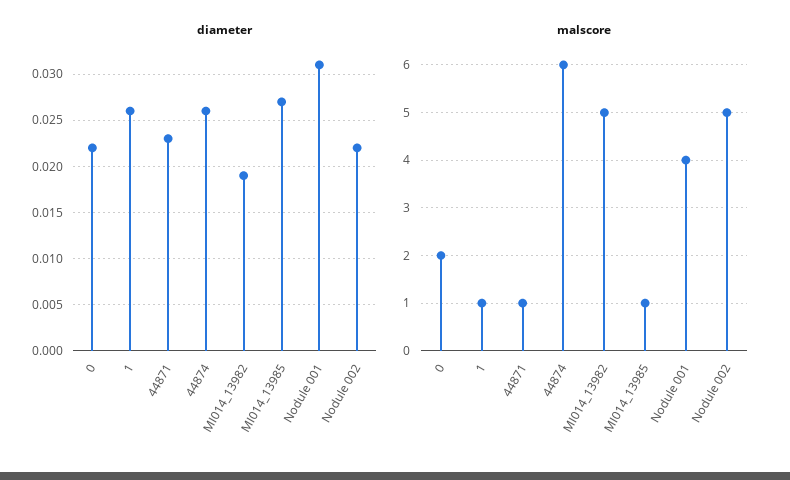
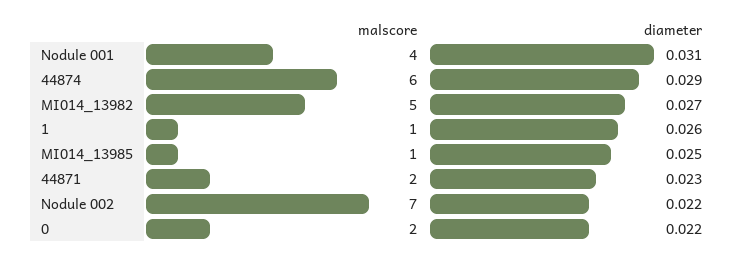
diameter, 44874: 0.026 -> 0.029
diameter, MI014_13982: 0.019 -> 0.027
diameter, MI014_13985: 0.027 -> 0.025
malscore, 44871: 1 -> 2
malscore, Nodule 002: 5 -> 7

